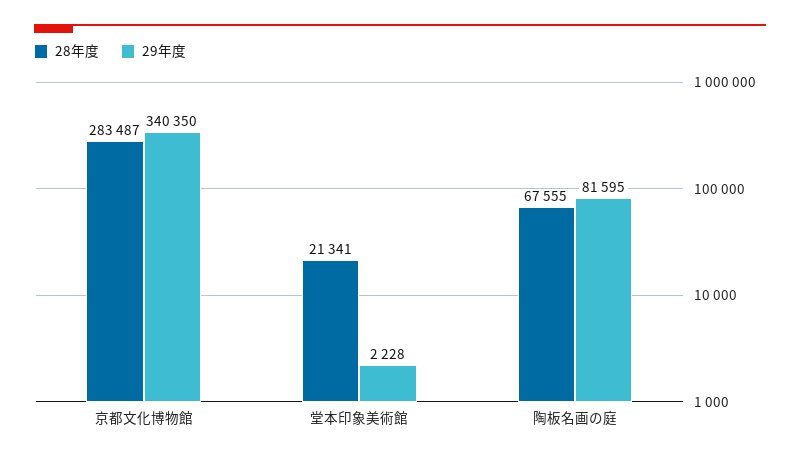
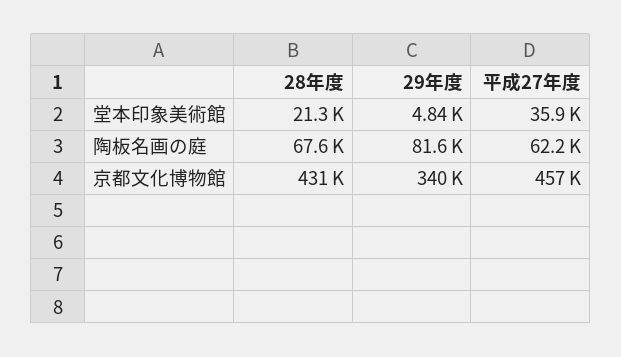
28年度, 京都文化博物館: 283487 -> 431000
29年度, 堂本印象美術館: 2228 -> 4840
平成27年度, 堂本印象美術館: none -> 35900
平成27年度, 陶板名画の庭: none -> 62200
平成27年度, 京都文化博物館: none -> 457000

